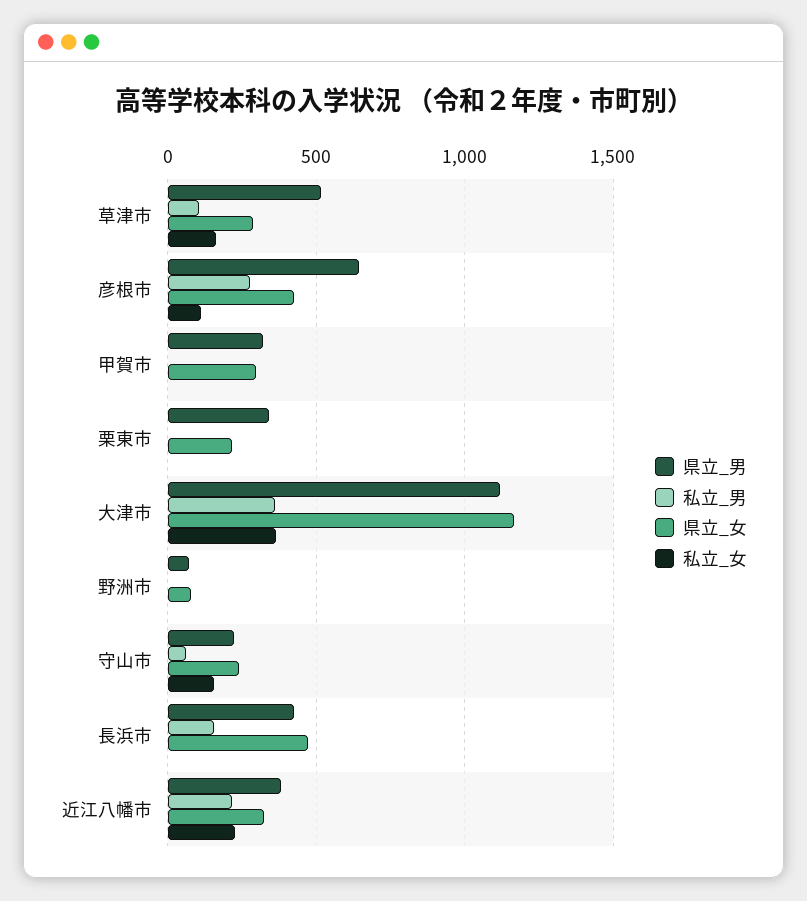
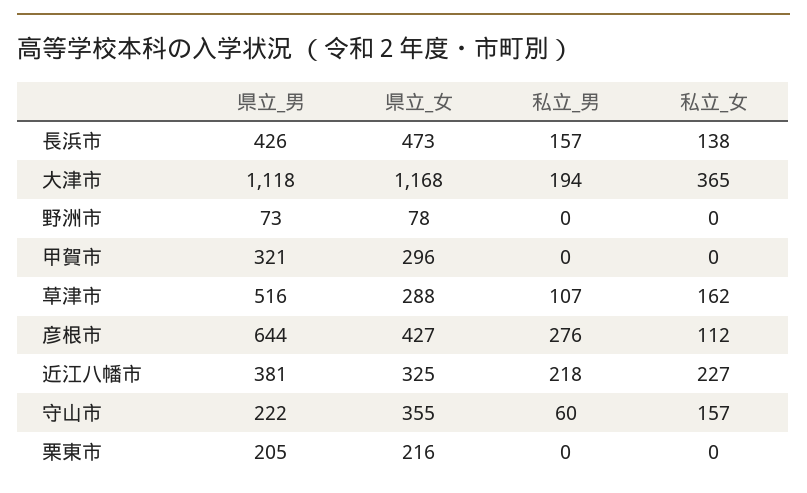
県立_男, 栗東市: 350 -> 205
私立_男, 大津市: 350 -> 194
県立_女, 守山市: 250 -> 355
私立_女, 長浜市: 0 -> 138

